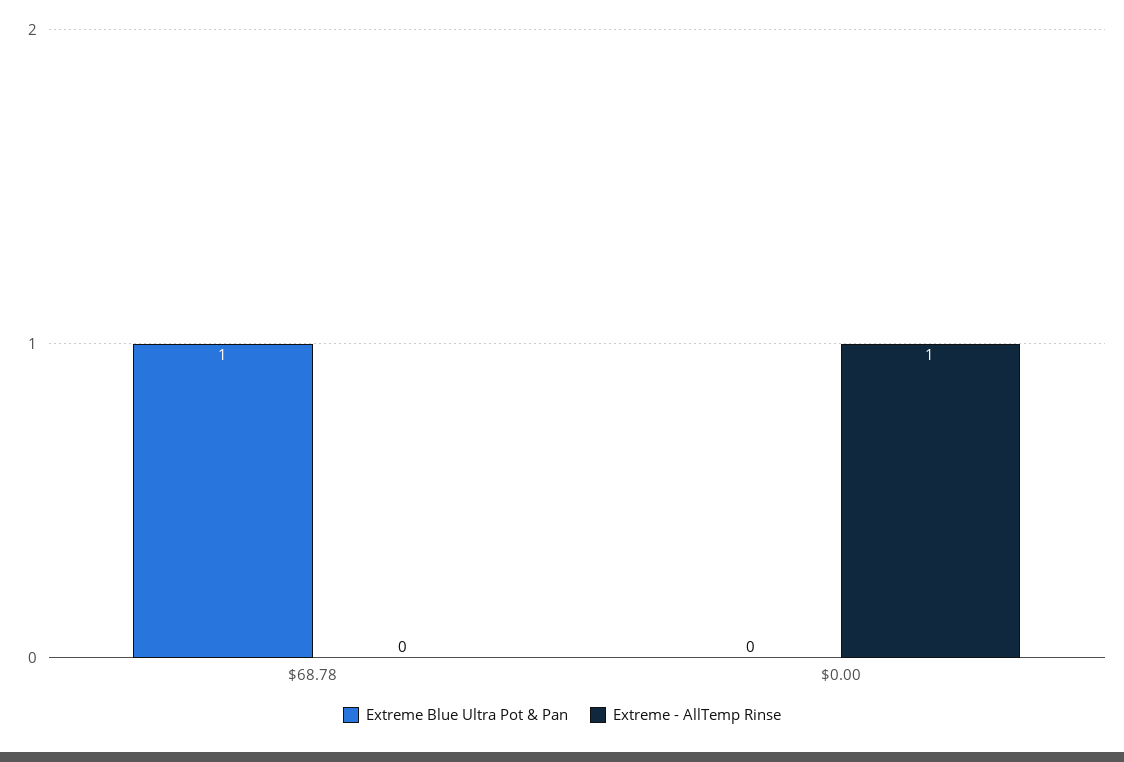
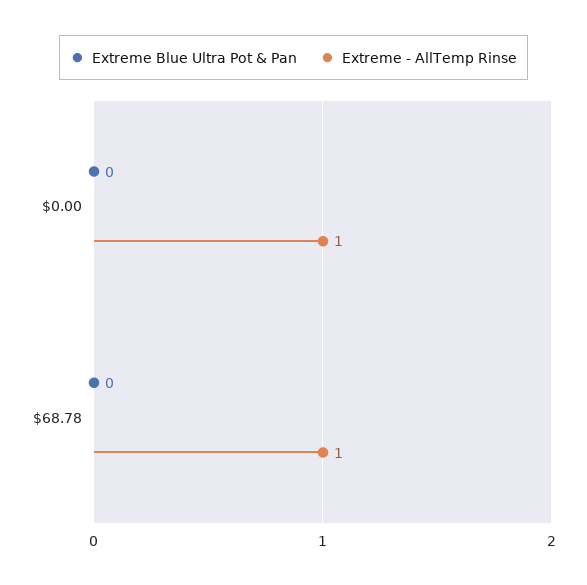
Extreme Blue Ultra Pot & Pan, $68.78: 1 -> 0
Extreme - AllTemp Rinse, $68.78: 0 -> 1

